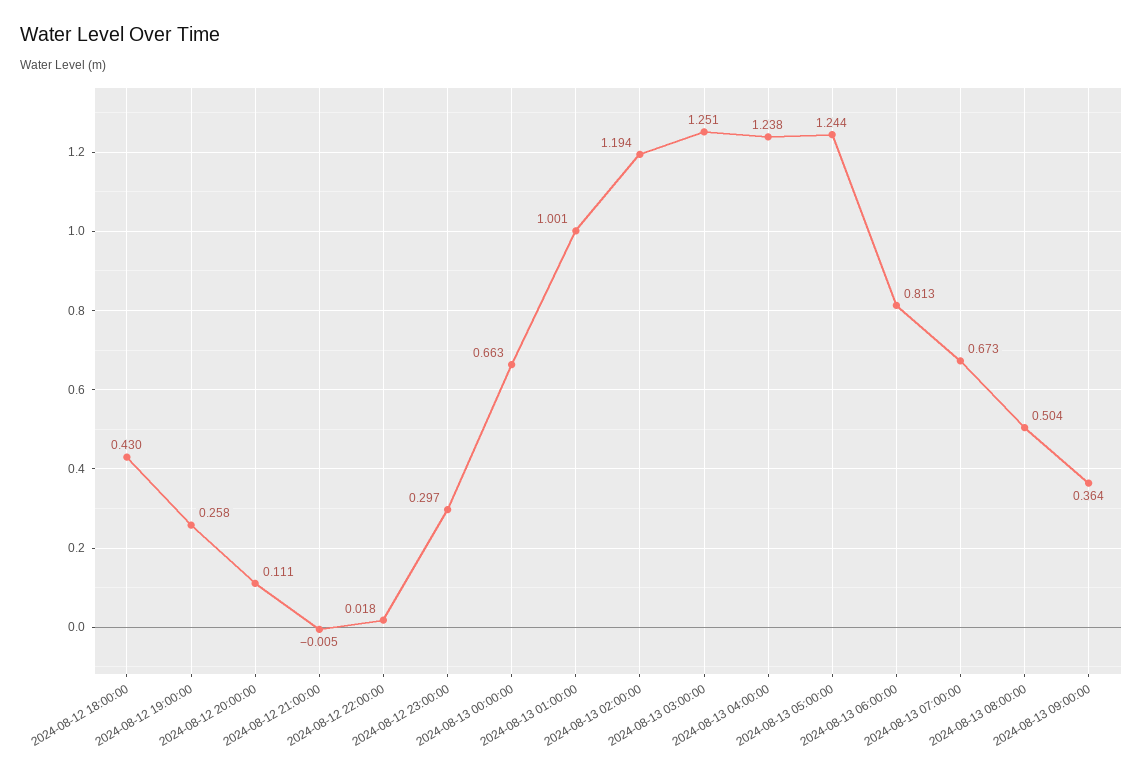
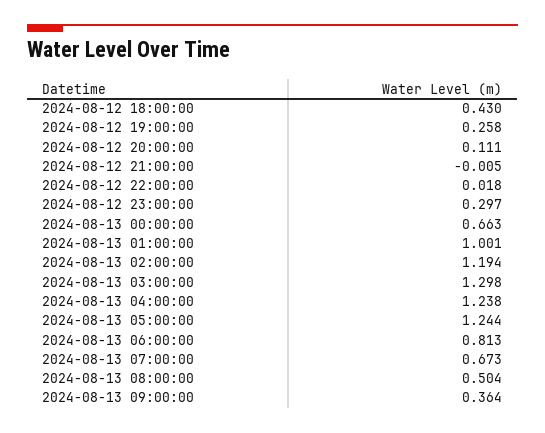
2024-08-13 03:00:00: 1.251 -> 1.298

